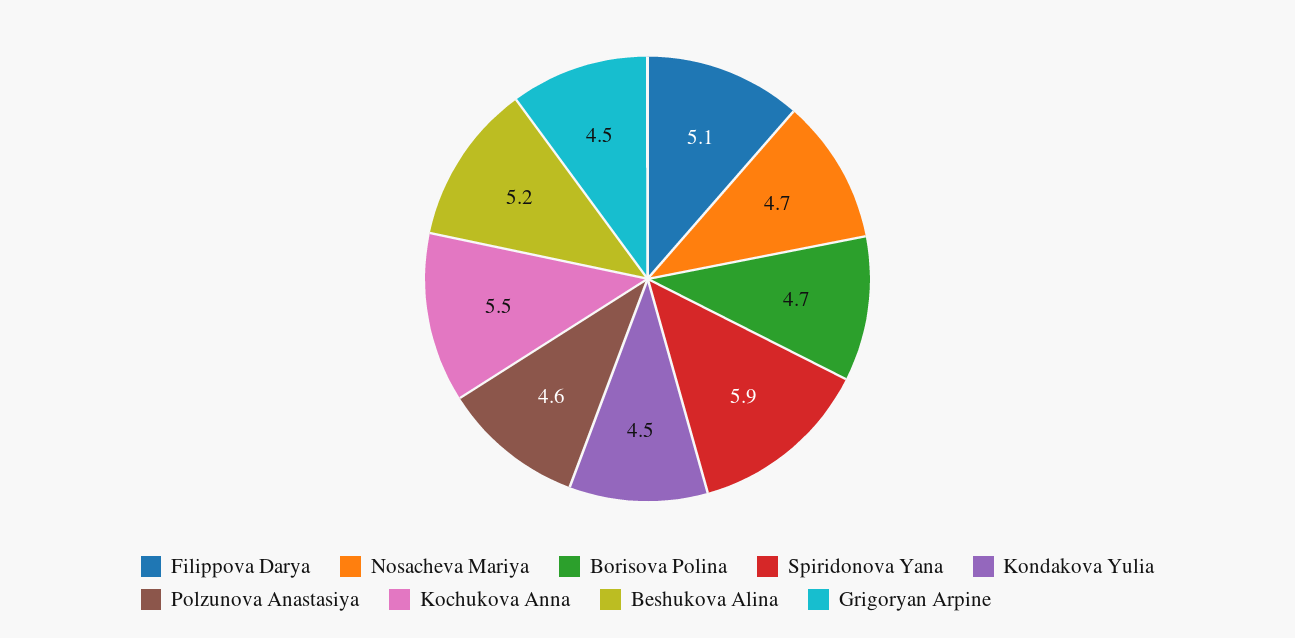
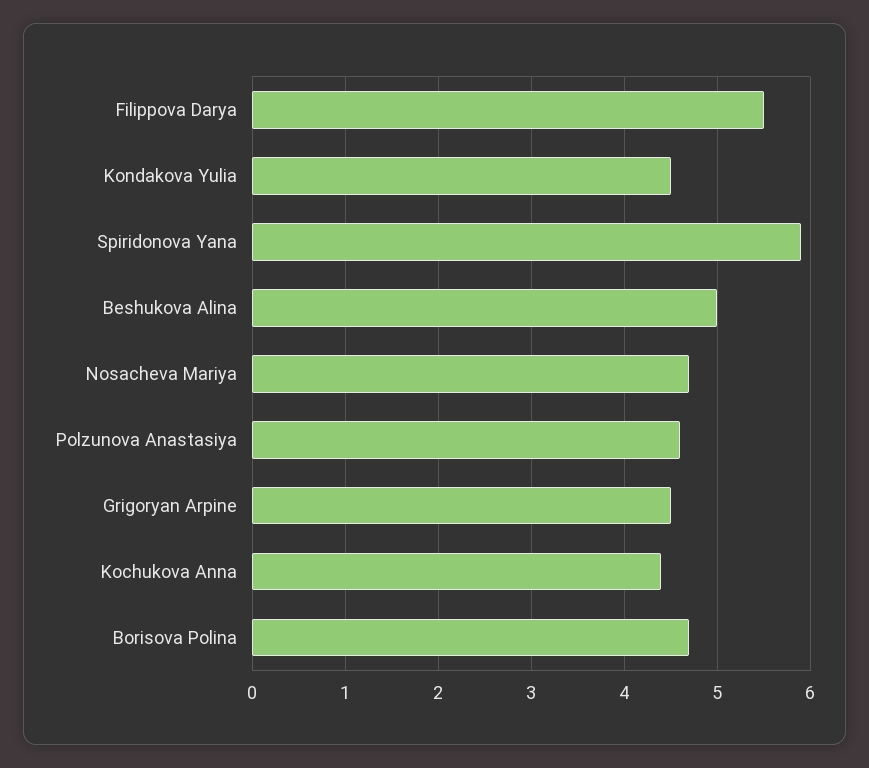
Filippova Darya: 5.1 -> 5.5
Kochukova Anna: 5.5 -> 4.4
Beshukova Alina: 5.2 -> 5

